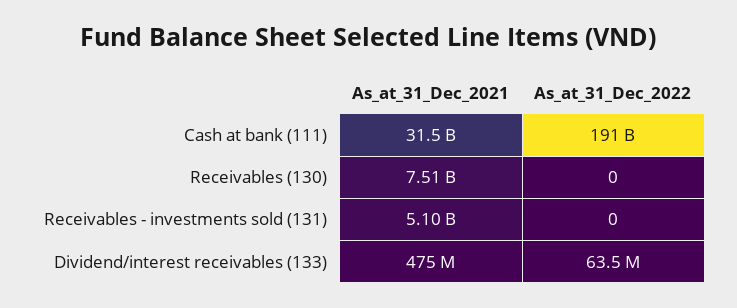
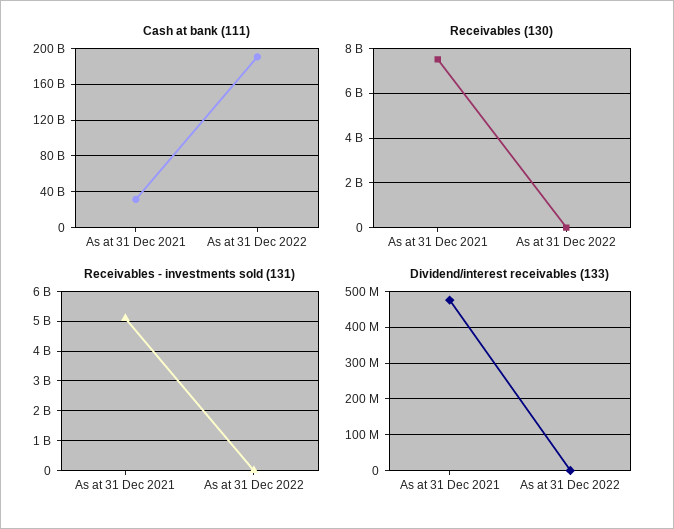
Dividend/interest receivables (133), As_at_31_Dec_2022: 63500000 -> 0

